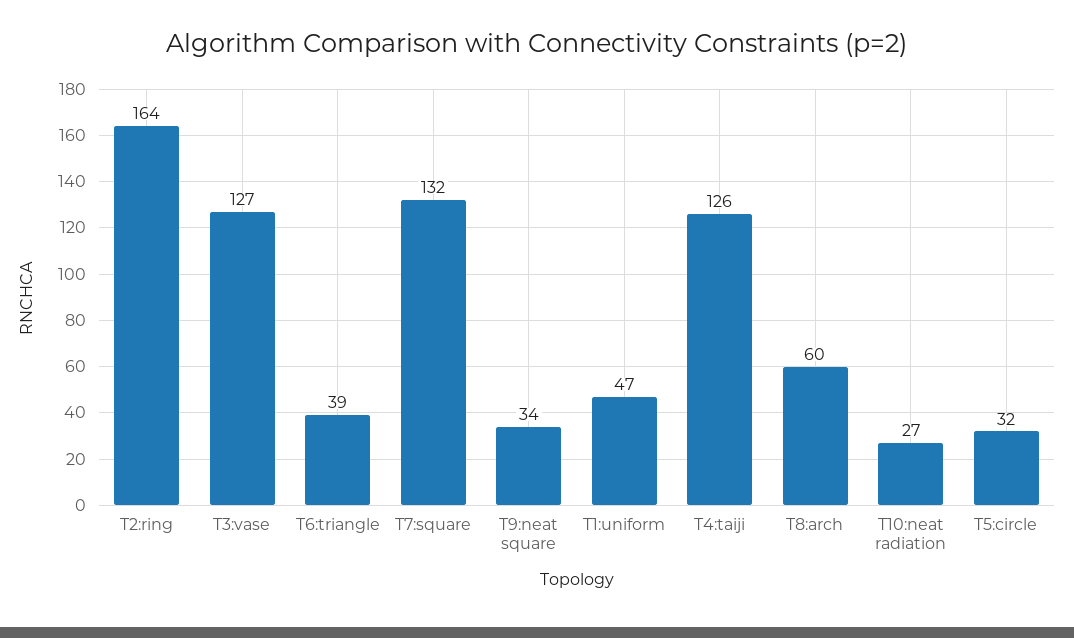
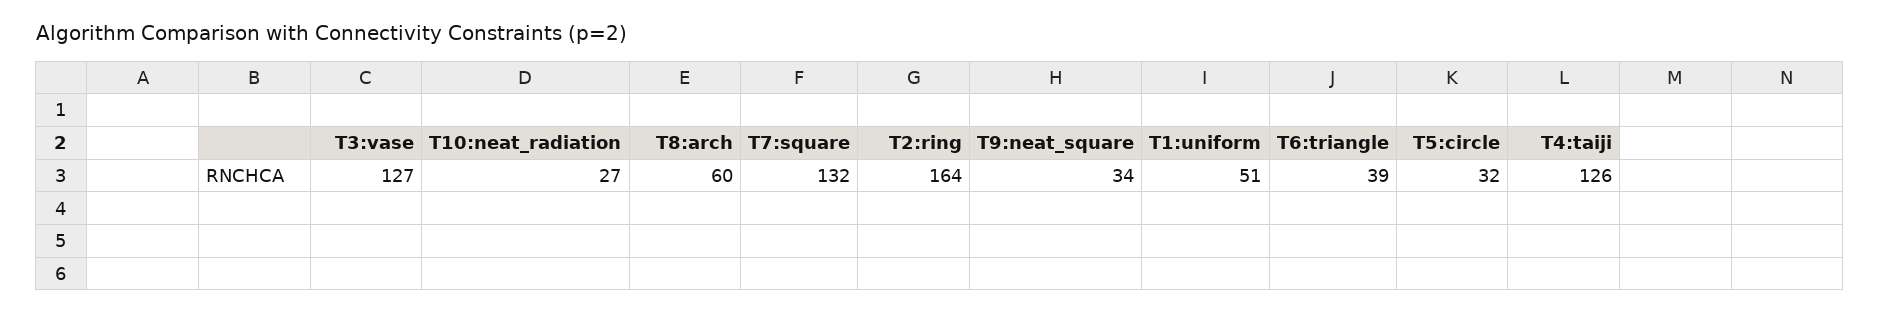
T1:uniform: 47 -> 51

